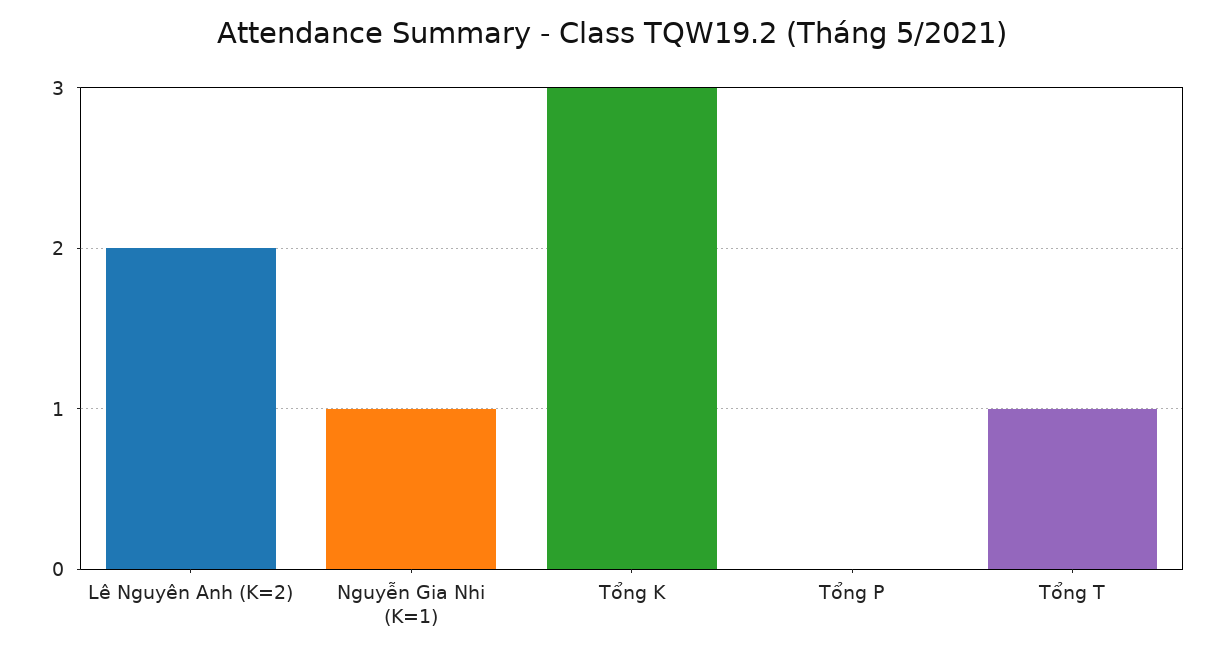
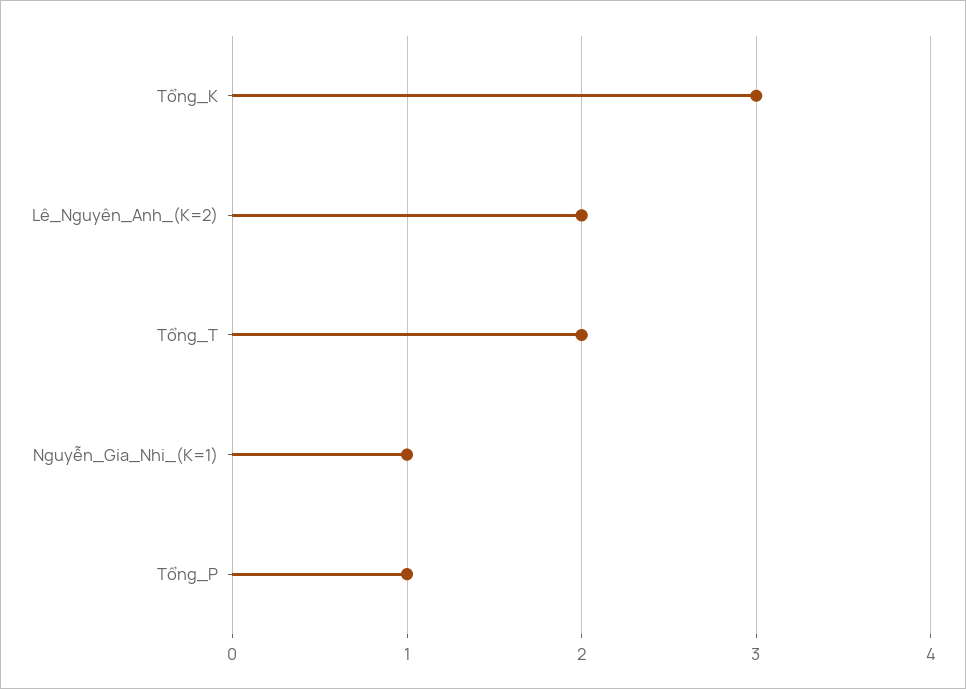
Tổng P: 0 -> 1
Tổng T: 1 -> 2

